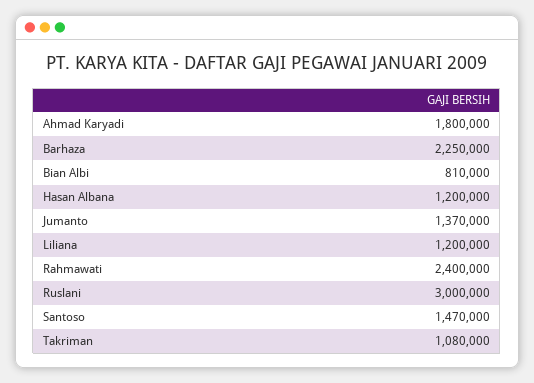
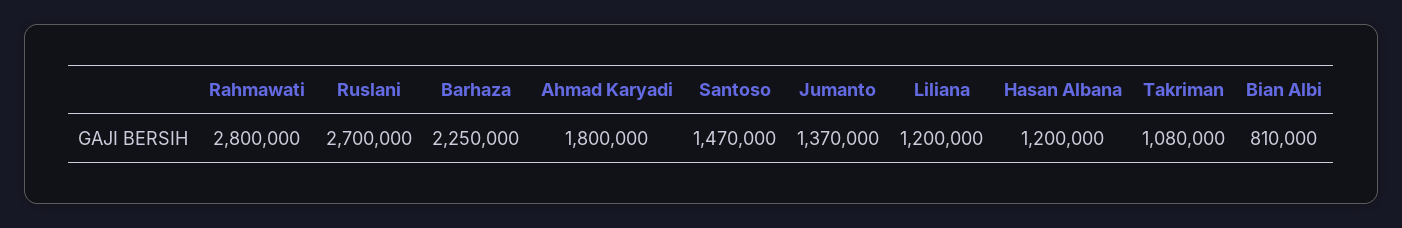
Rahmawati: 2400000 -> 2800000
Ruslani: 3000000 -> 2700000

